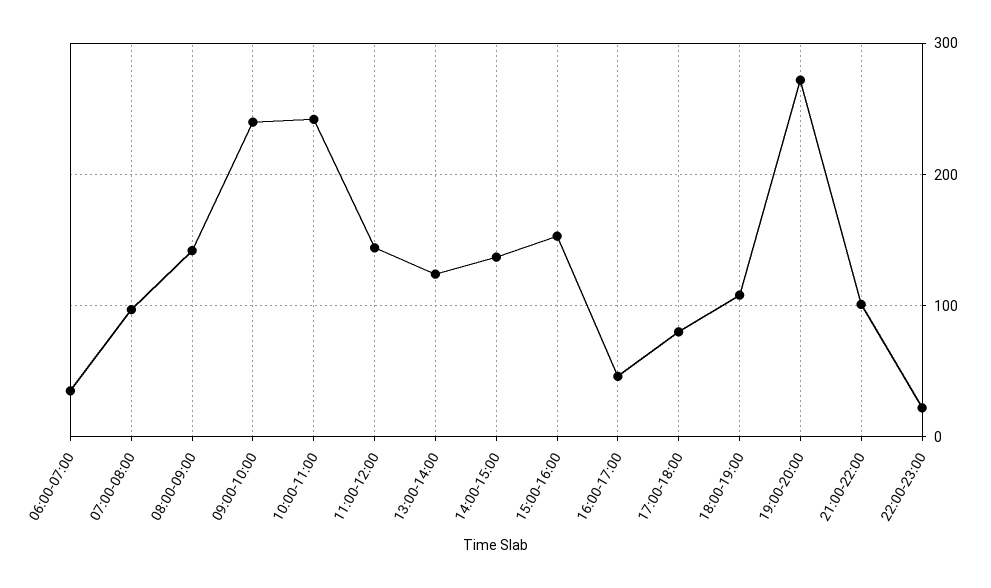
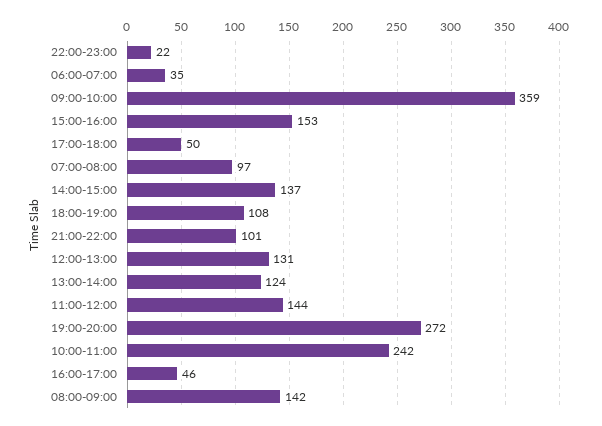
09:00-10:00: 240 -> 359
17:00-18:00: 80 -> 50
12:00-13:00: none -> 131

